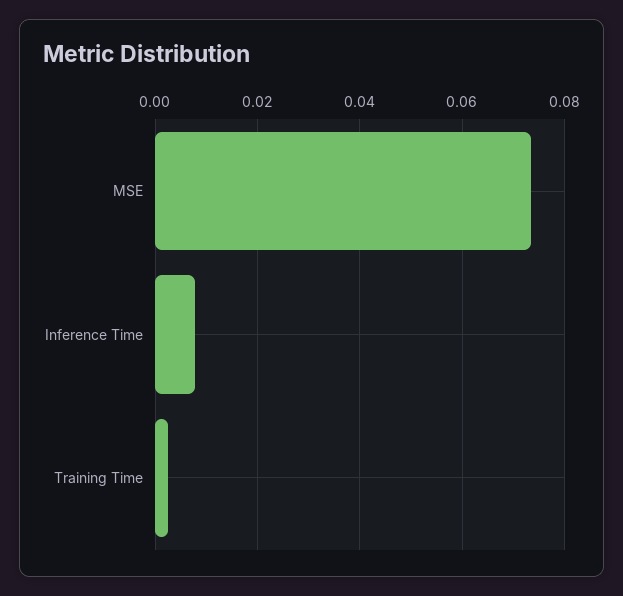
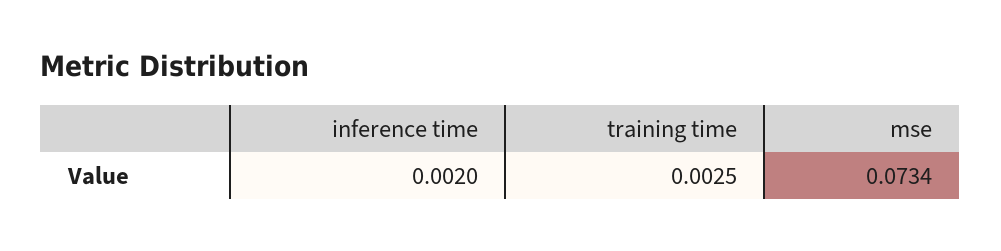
Inference Time: 0.008 -> 0.002

